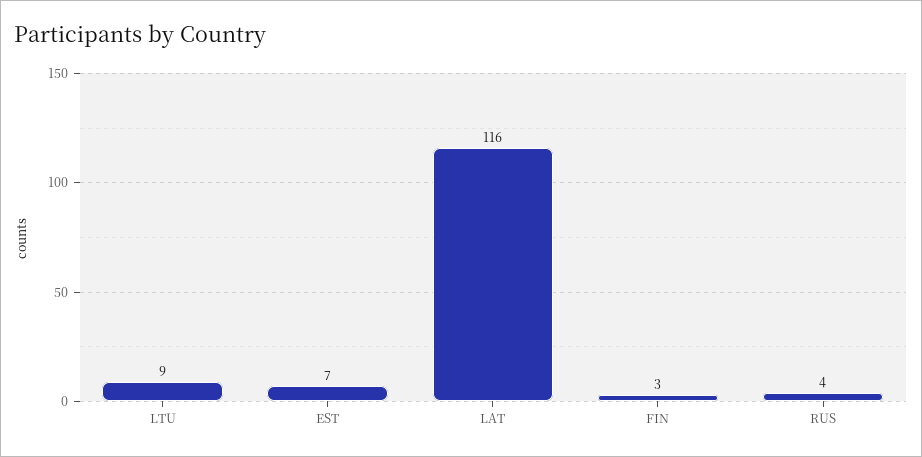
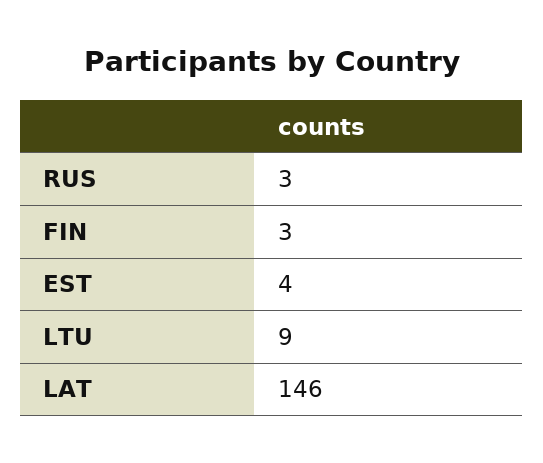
EST: 7 -> 4
LAT: 116 -> 146
RUS: 4 -> 3

